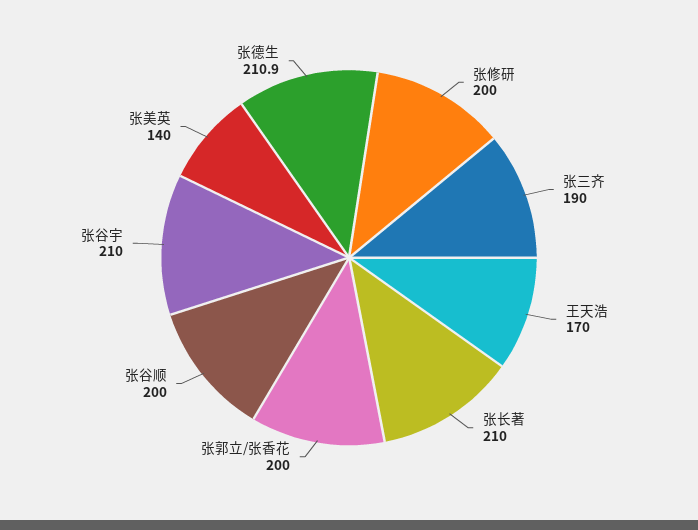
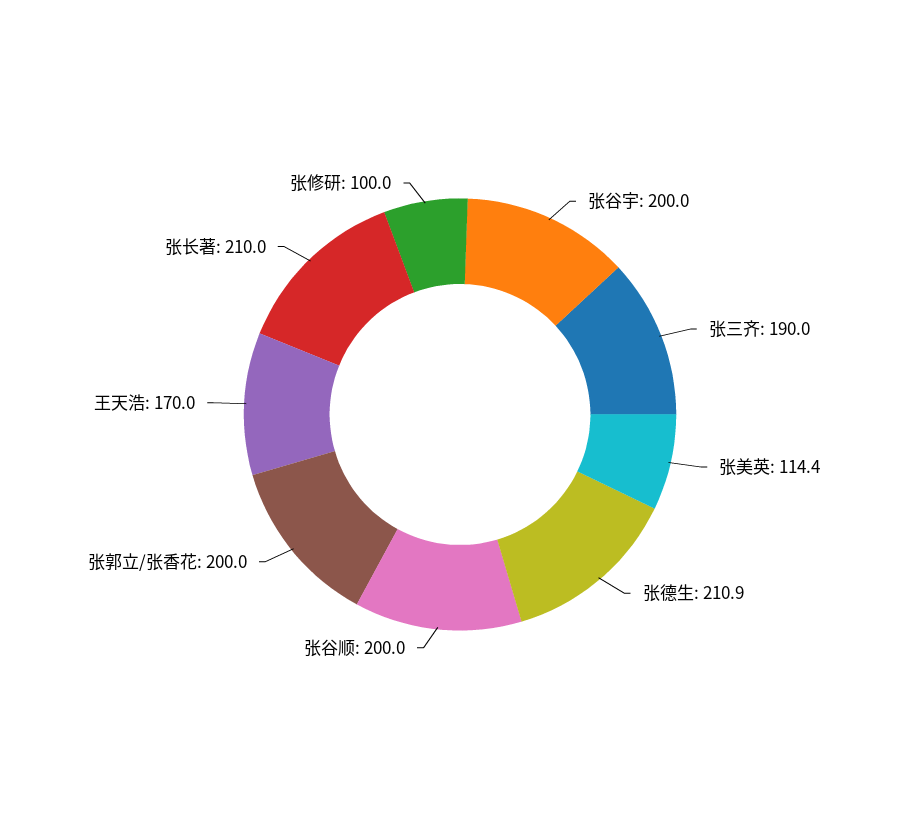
张修研: 200 -> 100
张谷宇: 210 -> 200
张美英: 140 -> 114.4

